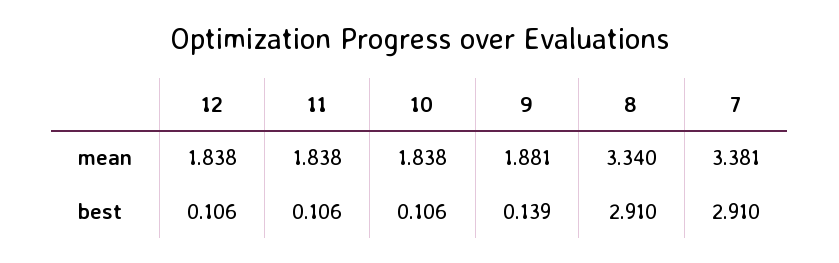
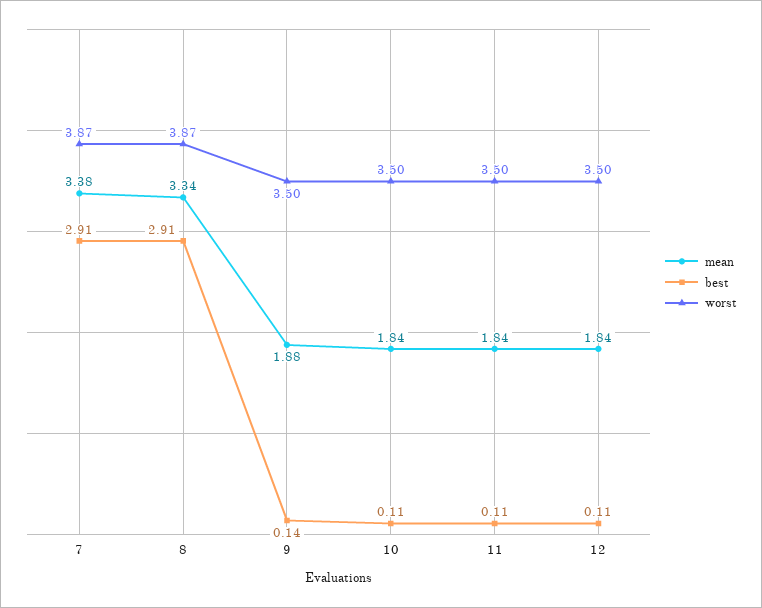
worst, 7: none -> 3.87
worst, 8: none -> 3.87
worst, 9: none -> 3.5
worst, 10: none -> 3.5
worst, 11: none -> 3.5
worst, 12: none -> 3.5

